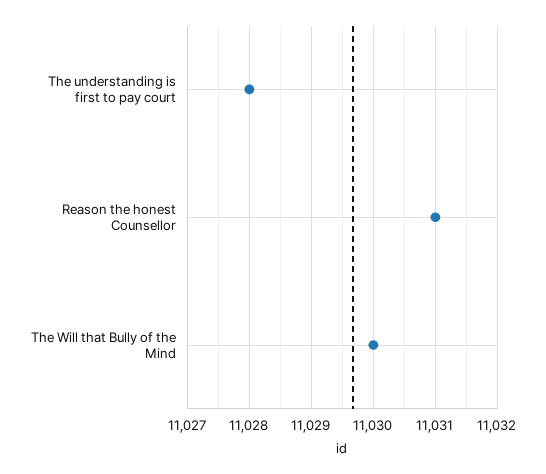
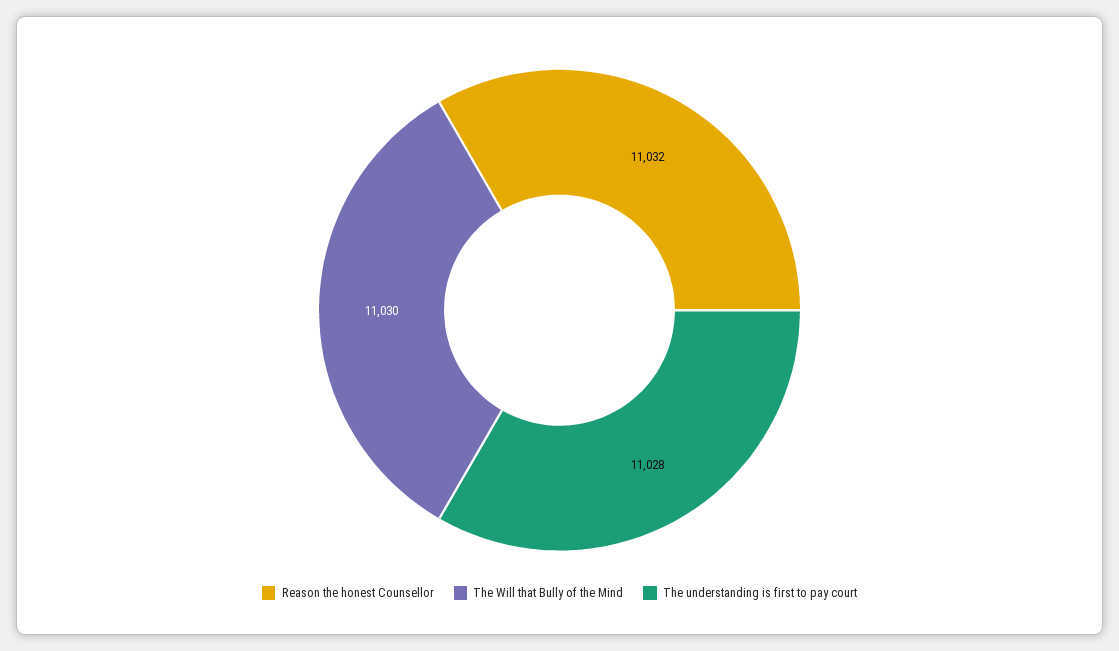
Reason the honest Counsellor: 11031 -> 11032

